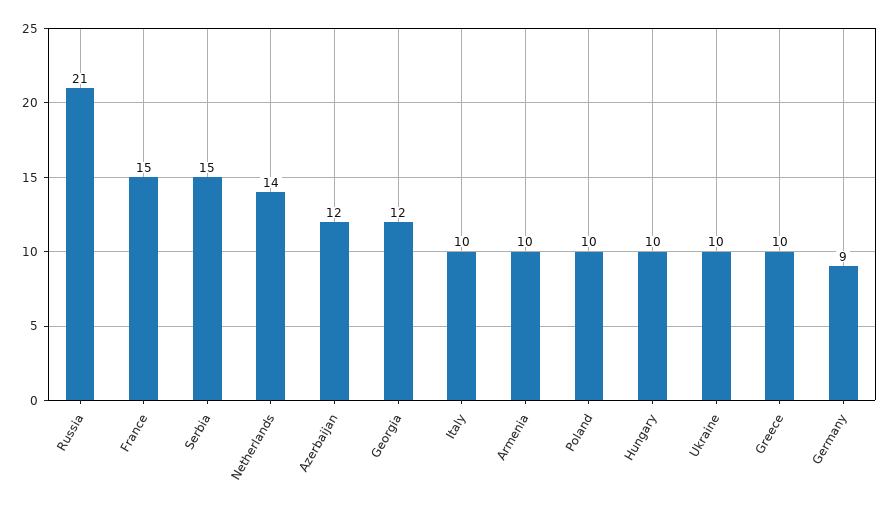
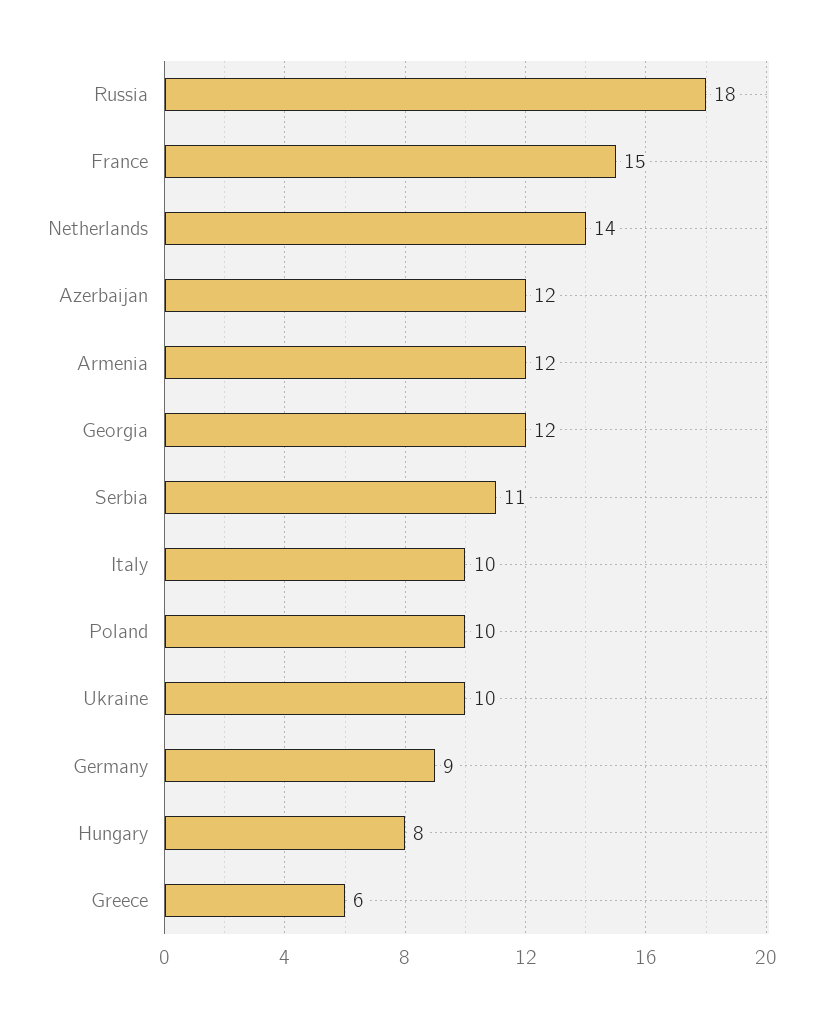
Russia: 21 -> 18
Serbia: 15 -> 11
Armenia: 10 -> 12
Hungary: 10 -> 8
Greece: 10 -> 6

